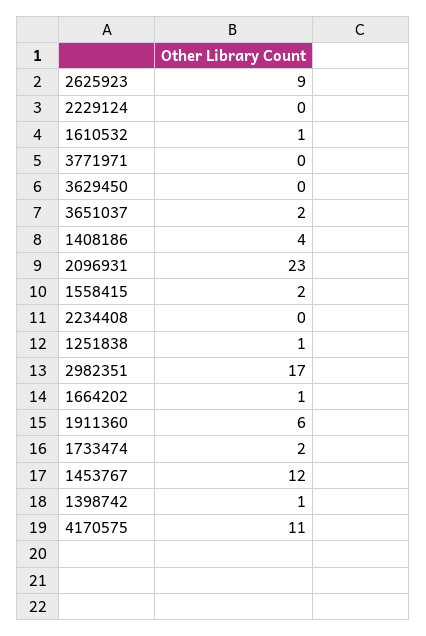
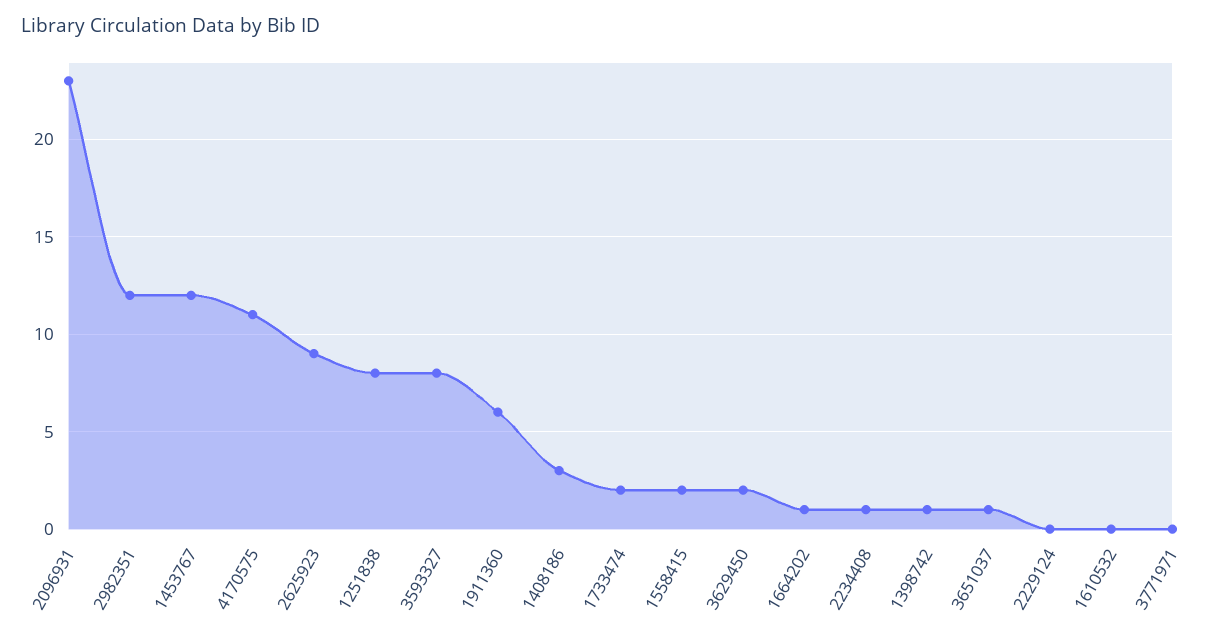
1610532: 1 -> 0
3629450: 0 -> 2
3651037: 2 -> 1
1408186: 4 -> 3
2234408: 0 -> 1
1251838: 1 -> 8
2982351: 17 -> 12
3593327: none -> 8

